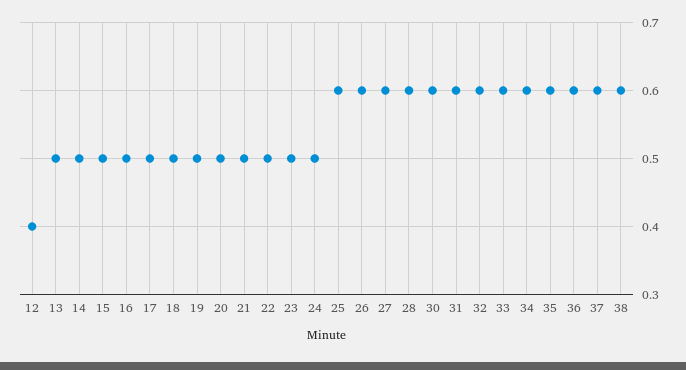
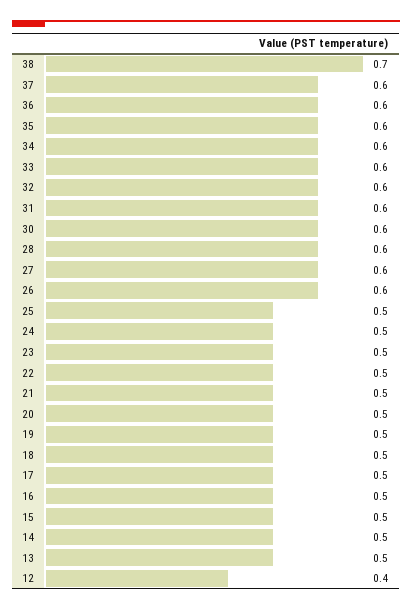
25: 0.6 -> 0.5
38: 0.6 -> 0.7

